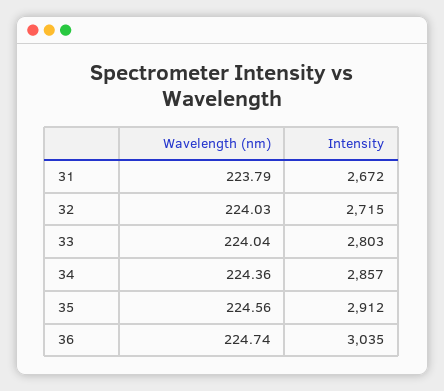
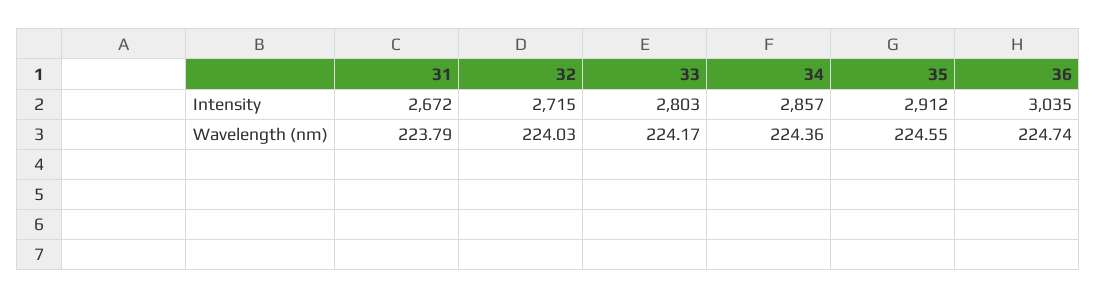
Wavelength (nm), 33: 224.04 -> 224.17
Wavelength (nm), 35: 224.56 -> 224.55

